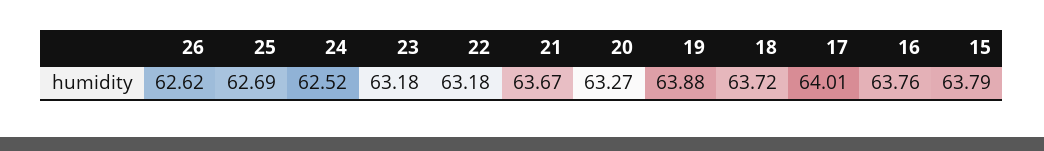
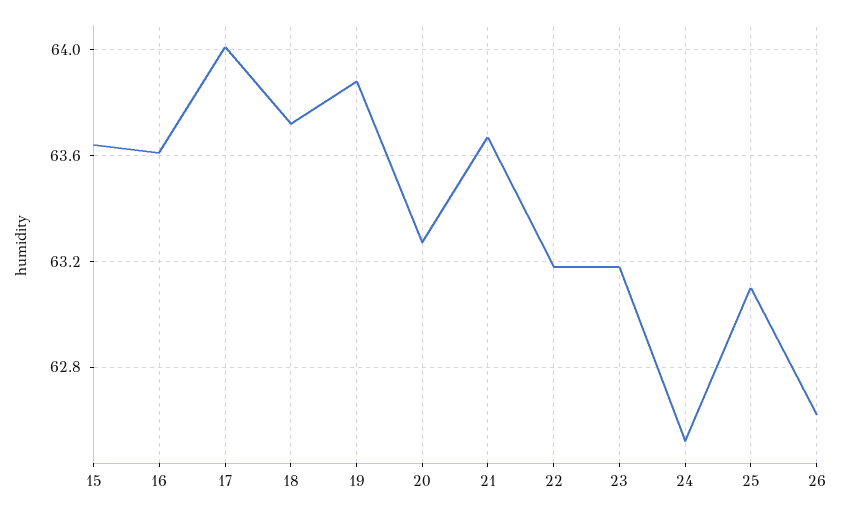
25: 62.69 -> 63.1
16: 63.76 -> 63.6
15: 63.79 -> 63.65

